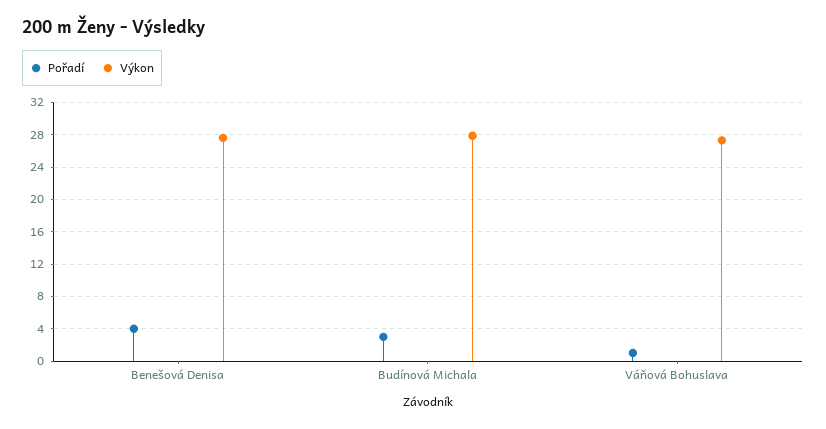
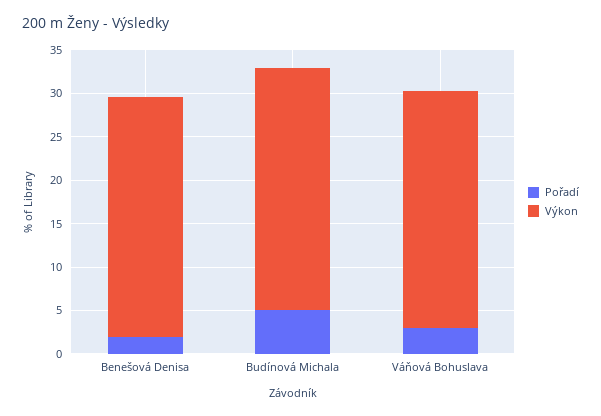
Pořadí, Benešová Denisa: 4 -> 2
Pořadí, Budínová Michala: 3 -> 5
Pořadí, Váňová Bohuslava: 1 -> 3

